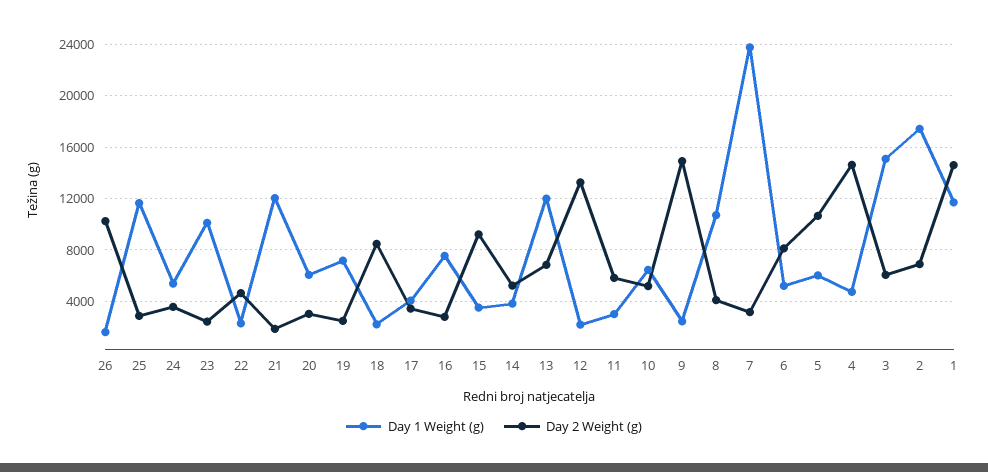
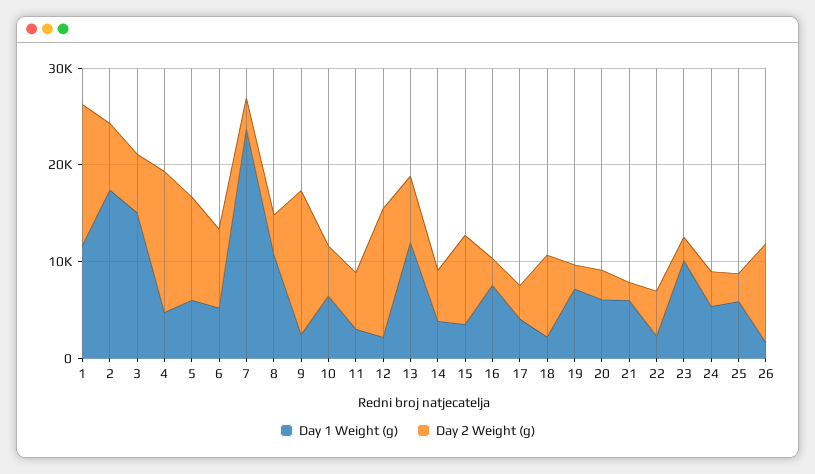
Day 1 Weight (g), 25: 11500 -> 6000
Day 1 Weight (g), 21: 12000 -> 6000

